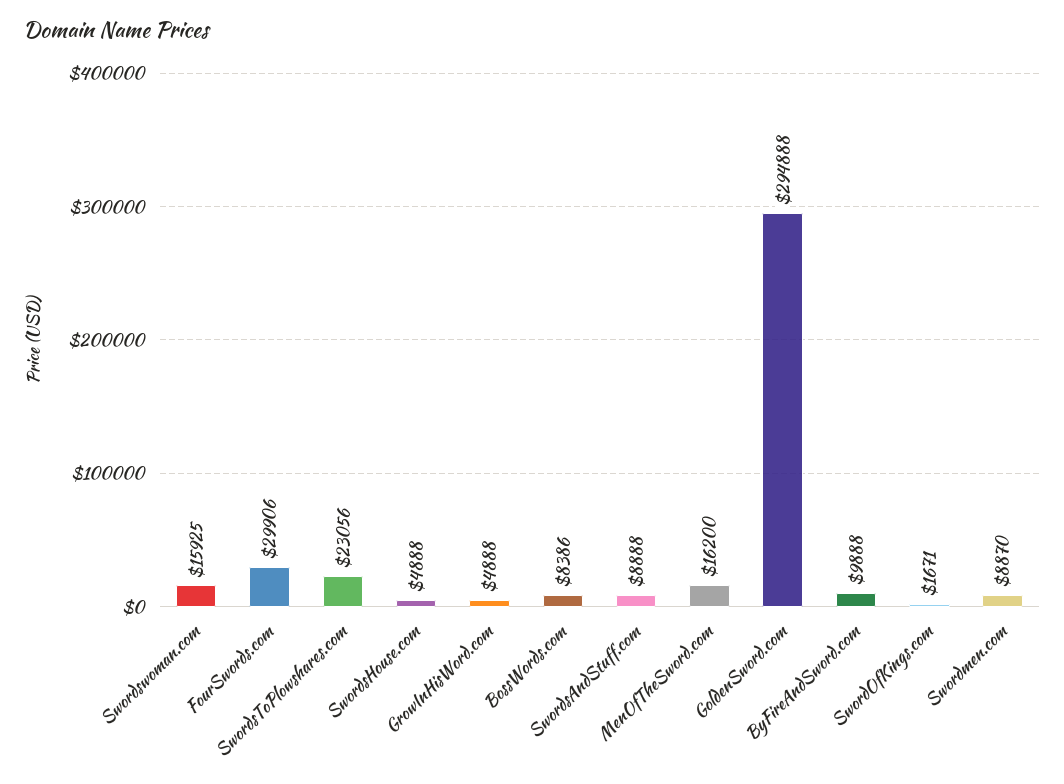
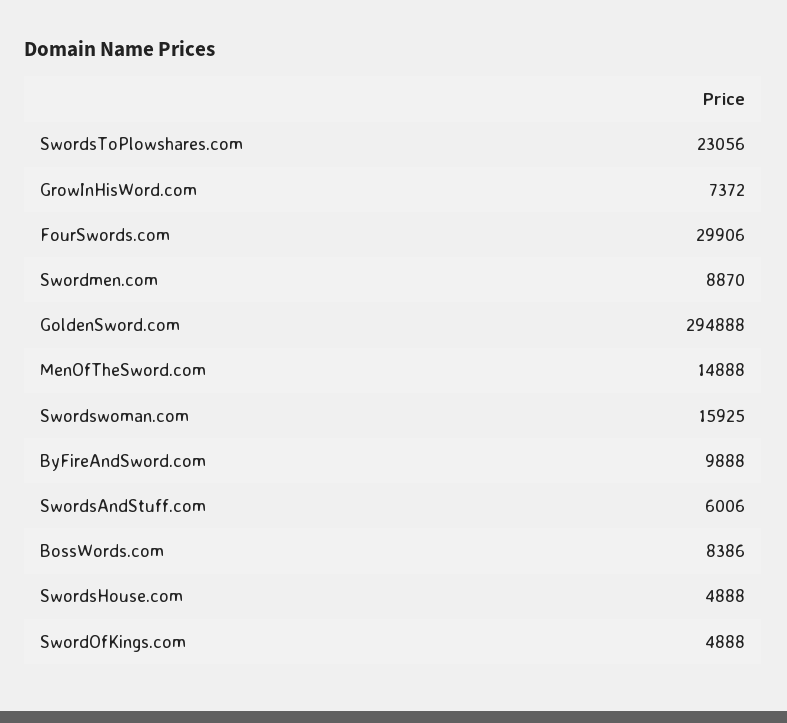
GrowInHisWord.com: 4888 -> 7372
SwordsAndStuff.com: 8888 -> 6006
MenOfTheSword.com: 16200 -> 14888
SwordOfKings.com: 1671 -> 4888

